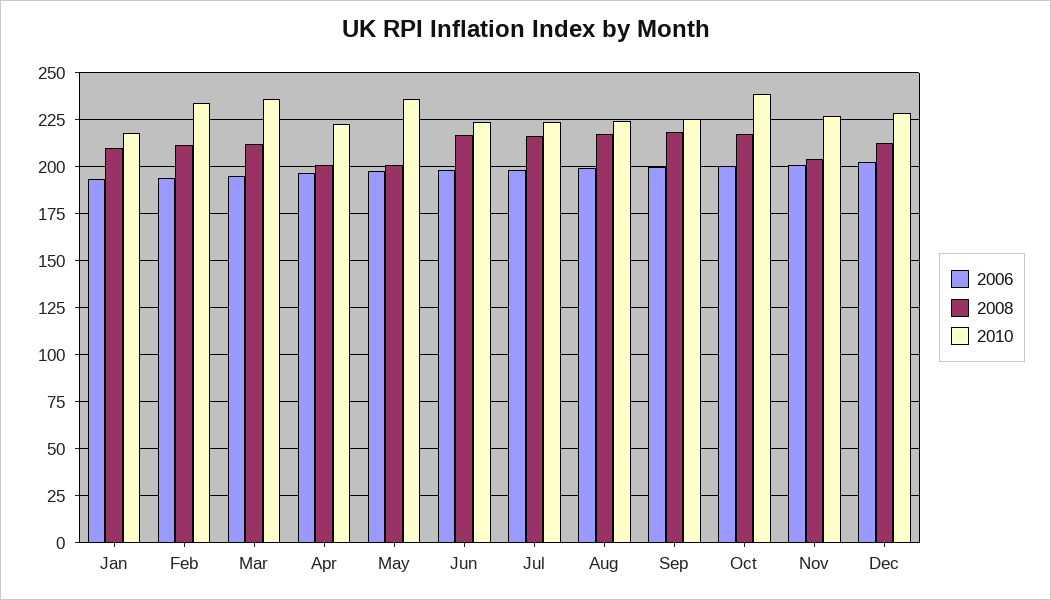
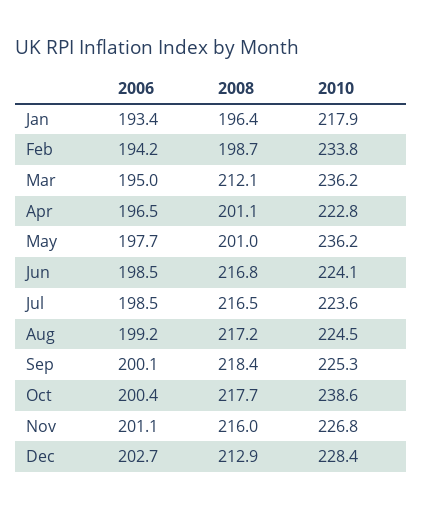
2008, Jan: 210 -> 196.4
2008, Feb: 210 -> 198.7
2008, Nov: 205 -> 216

